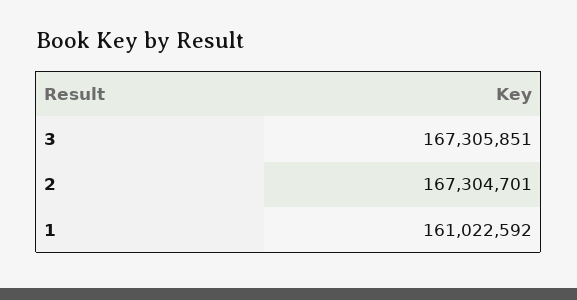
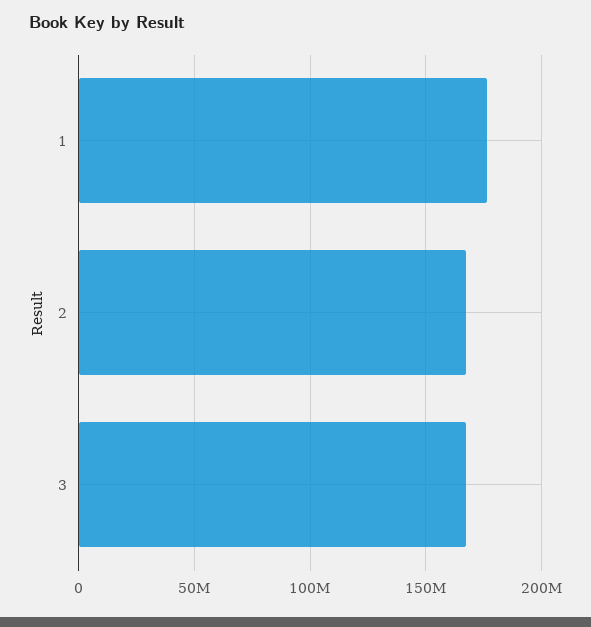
1: 161022592 -> 175000000

